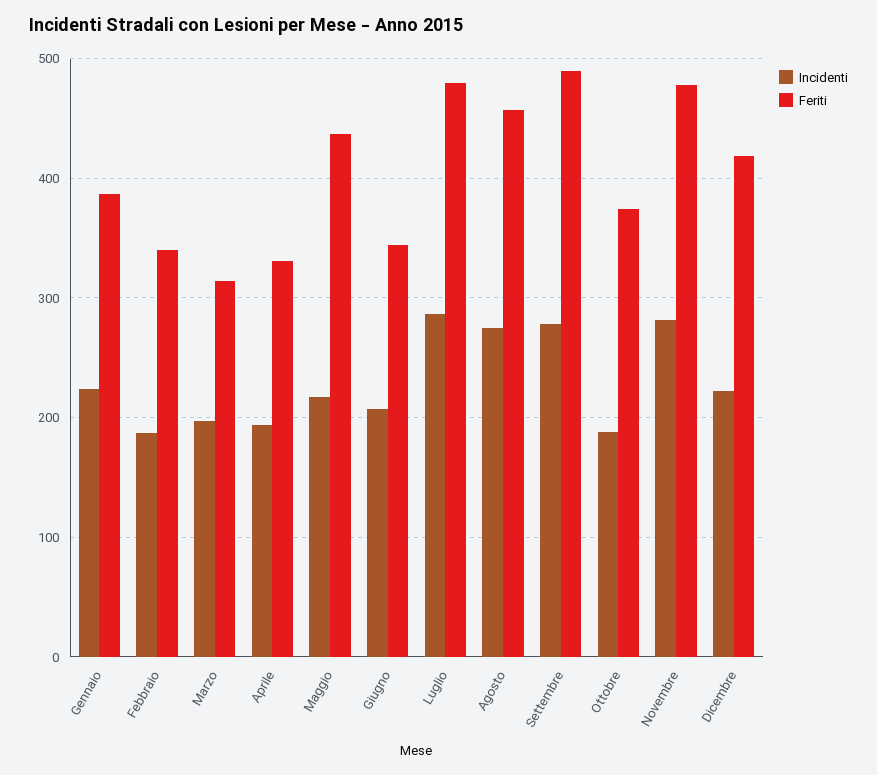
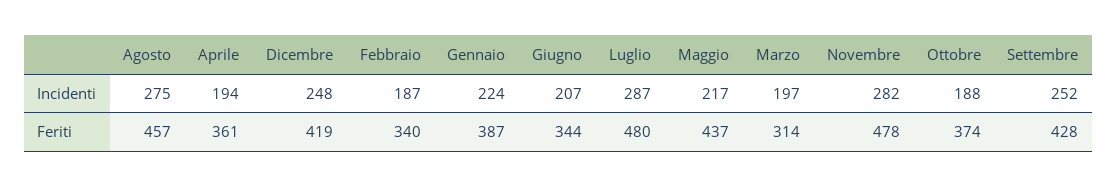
Feriti, Aprile: 330 -> 361
Incidenti, Settembre: 280 -> 252
Feriti, Settembre: 490 -> 428
Incidenti, Dicembre: 220 -> 248

